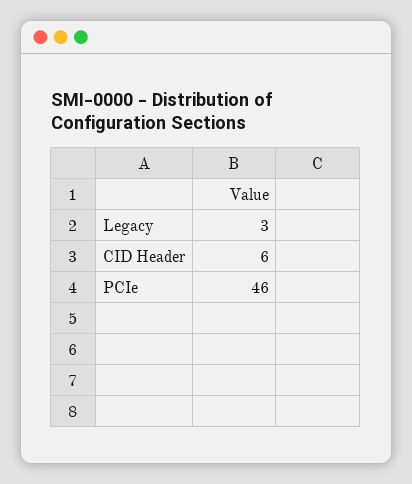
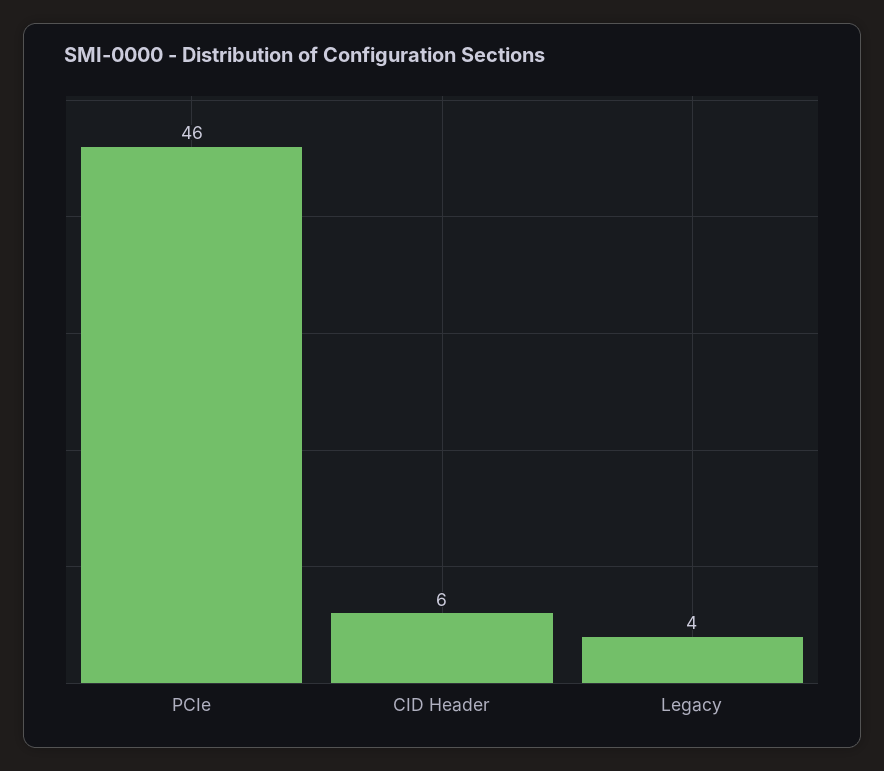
Legacy: 3 -> 4

